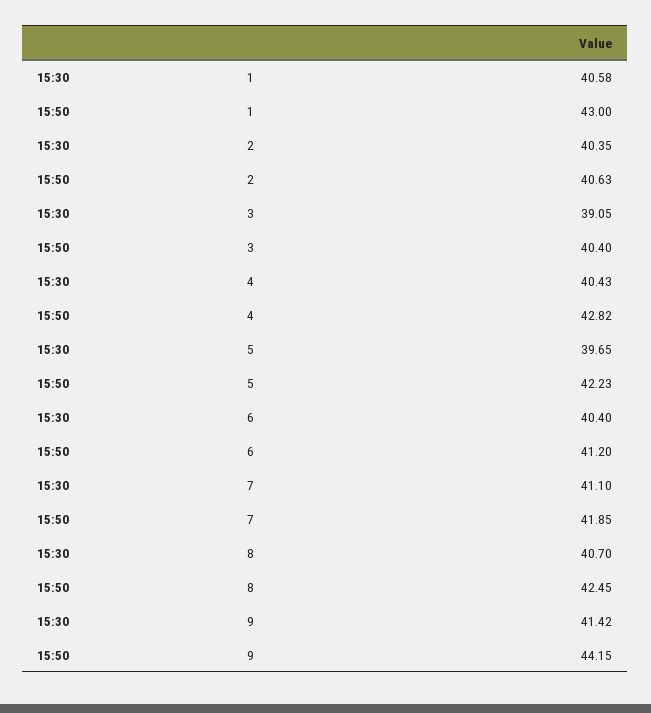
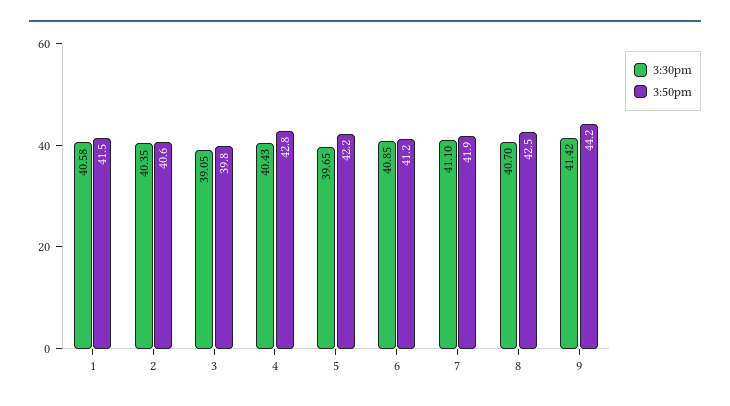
15:50, 1: 43 -> 41.5
15:50, 3: 40.4 -> 39.8
15:30, 6: 40.4 -> 40.85

